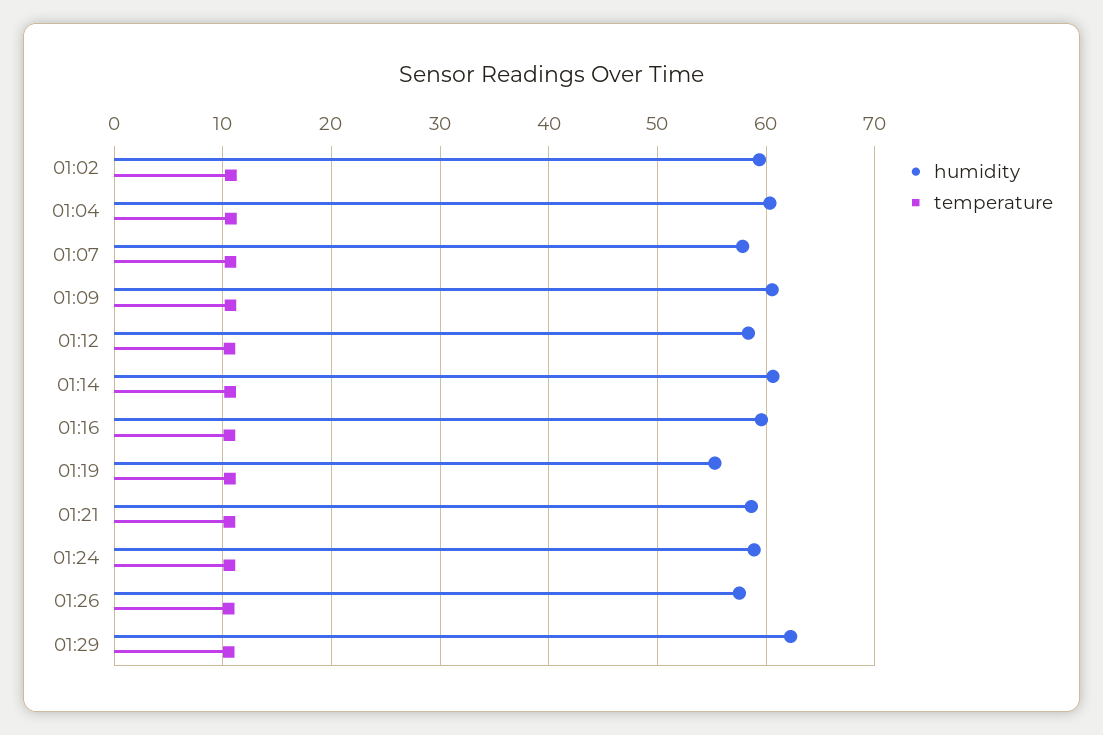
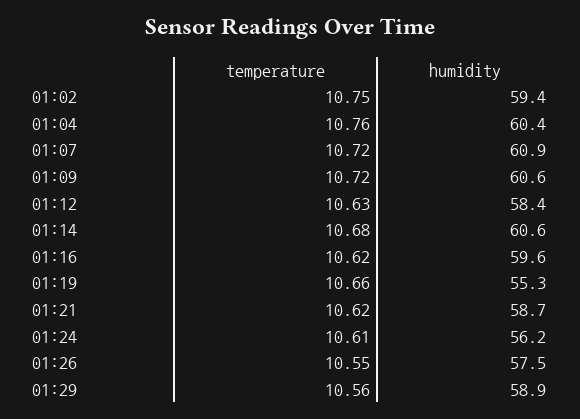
humidity, 01:07: 58 -> 60.9
humidity, 01:24: 59 -> 56.2
humidity, 01:29: 62 -> 58.9

